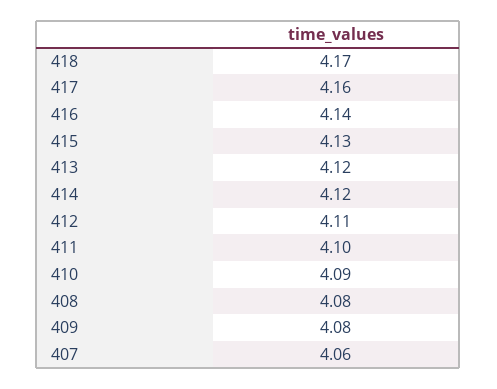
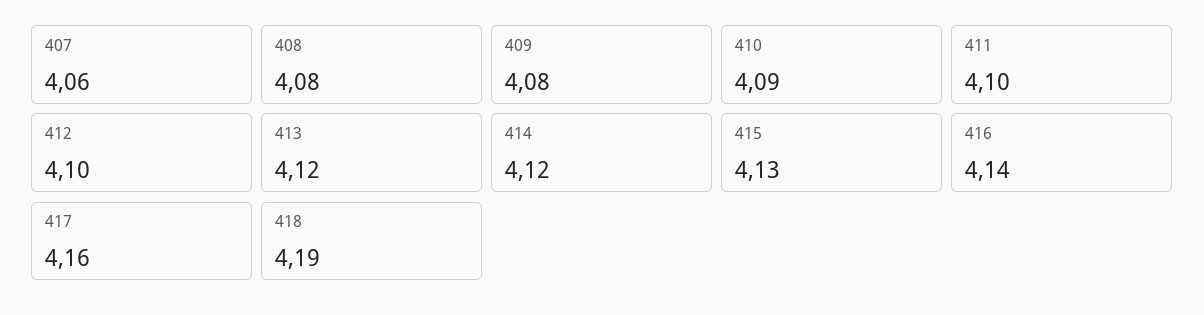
418: 4.17 -> 4.19
412: 4.11 -> 4.1

